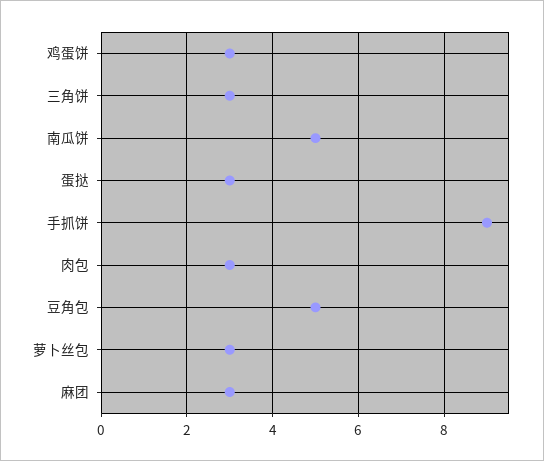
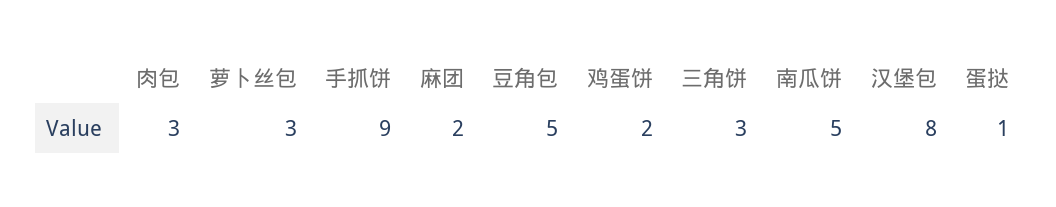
鸡蛋饼: 3 -> 2
蛋挞: 3 -> 1
麻团: 3 -> 2
汉堡包: none -> 8

